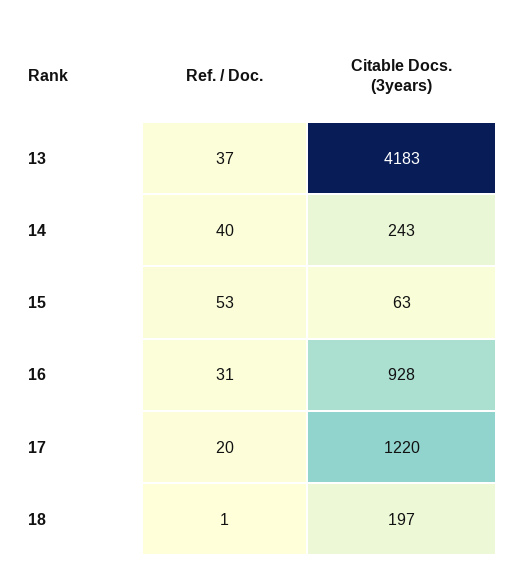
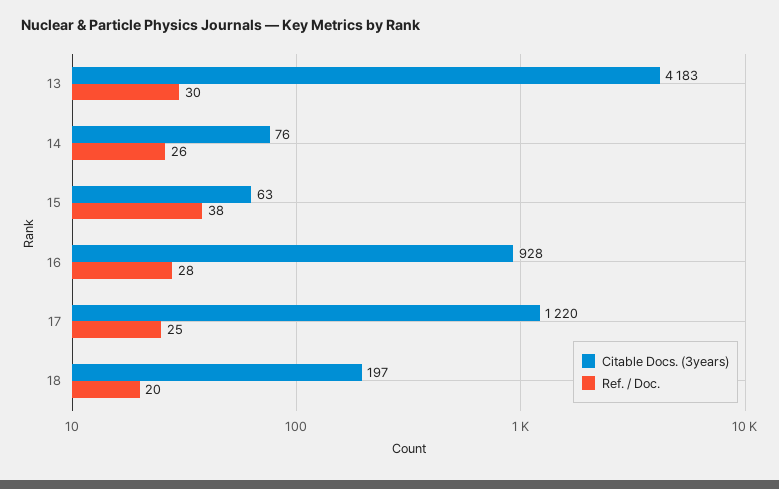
Ref. / Doc., 13: 37 -> 30
Ref. / Doc., 14: 40 -> 26
Citable Docs. (3years), 14: 243 -> 76
Ref. / Doc., 15: 53 -> 38
Ref. / Doc., 16: 31 -> 28
Ref. / Doc., 17: 20 -> 25
Ref. / Doc., 18: 1 -> 20

